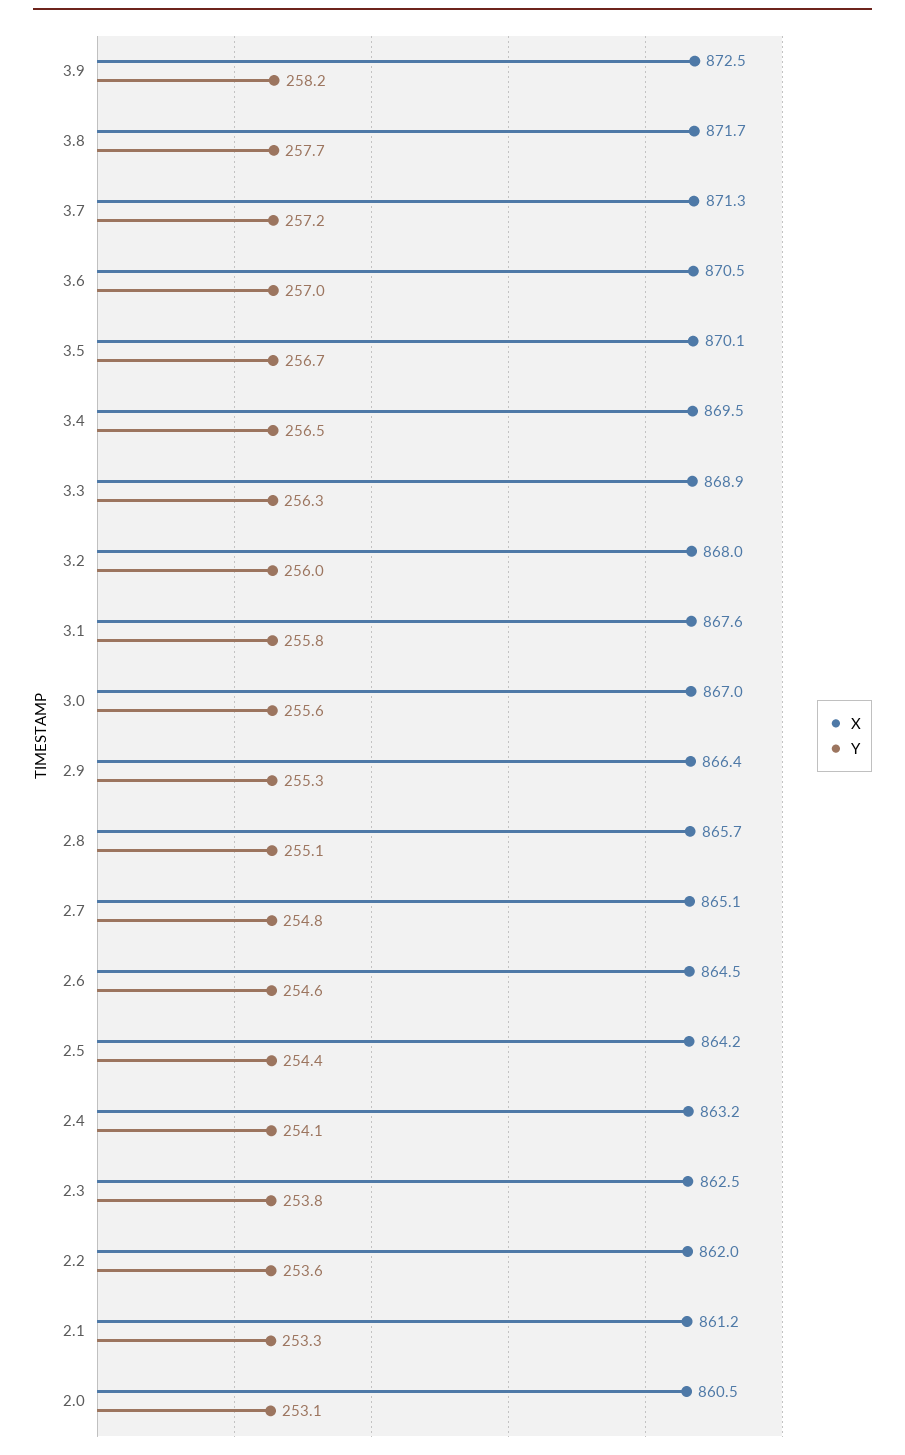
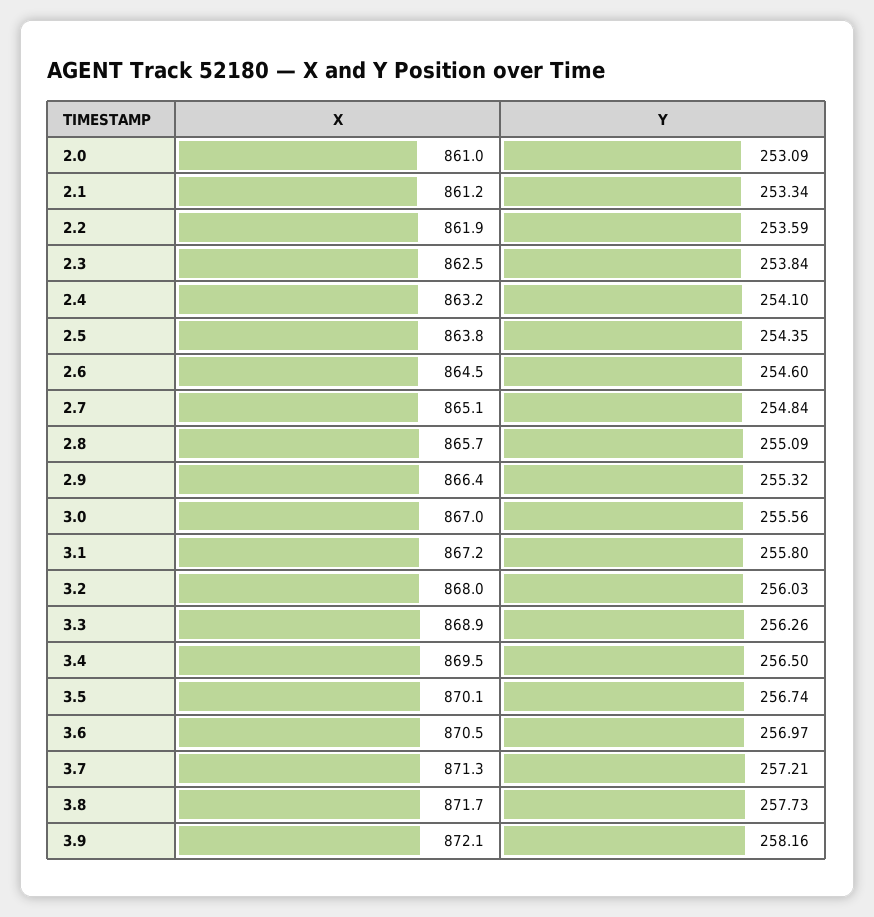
X, 3.9: 872.5 -> 872.1
X, 3.1: 867.6 -> 867.2
X, 2.5: 864.2 -> 863.8
X, 2.2: 862 -> 861.9
X, 2.0: 860.5 -> 861

